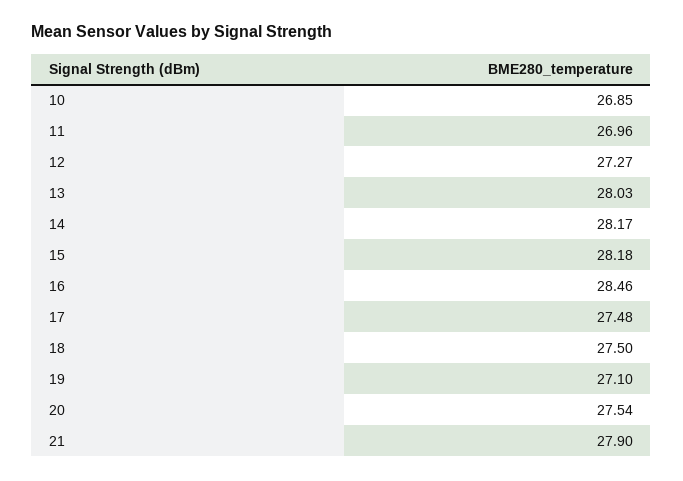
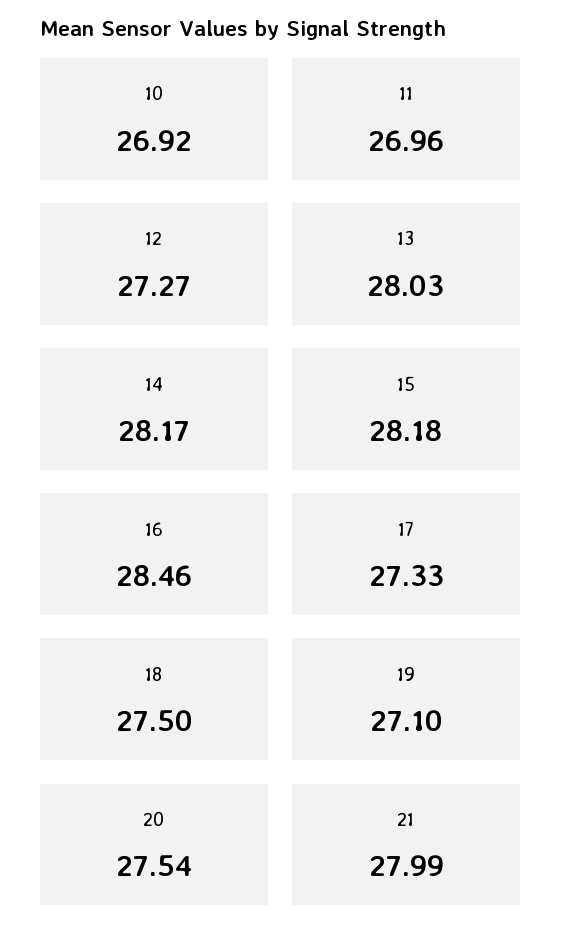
10: 26.85 -> 26.92
17: 27.48 -> 27.33
21: 27.9 -> 27.99

